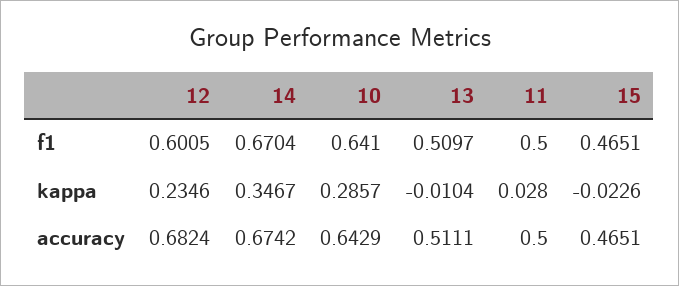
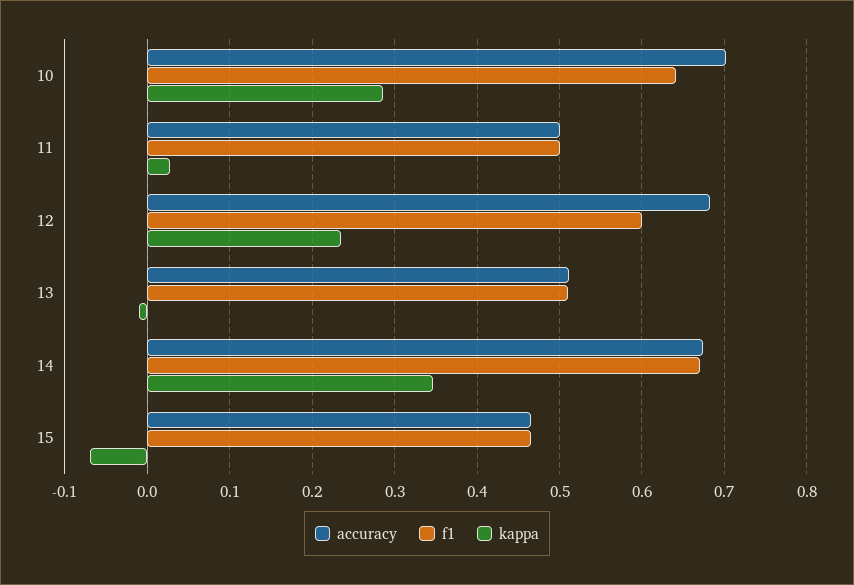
kappa, 15: -0.0226 -> -0.07
accuracy, 10: 0.6429 -> 0.7

